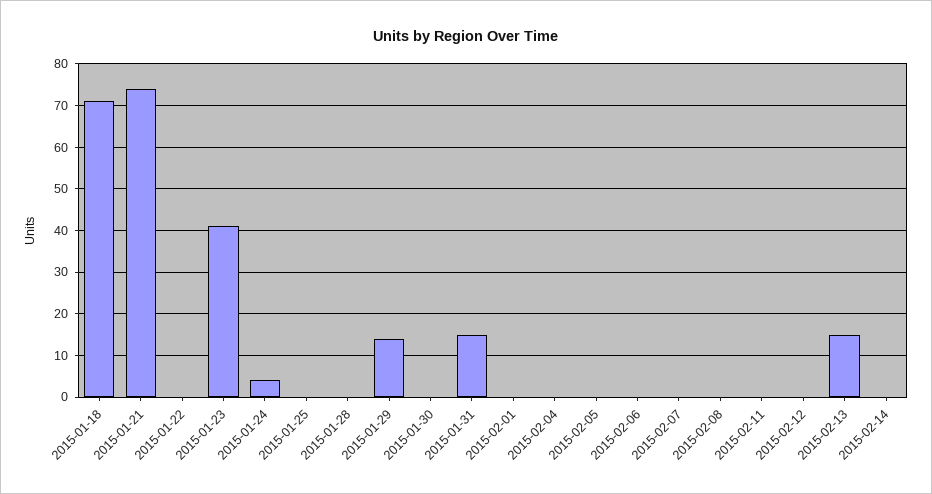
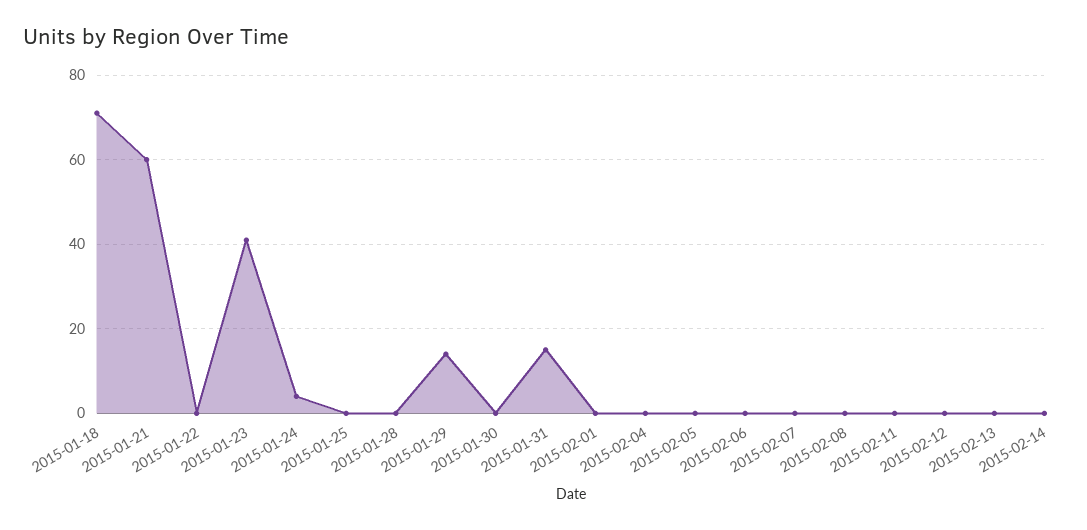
2015-01-21: 75 -> 60
2015-02-13: 15 -> 0

